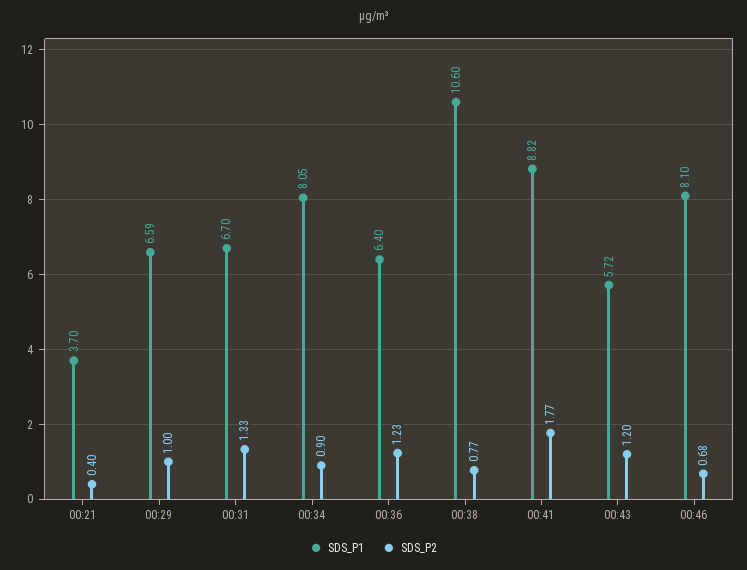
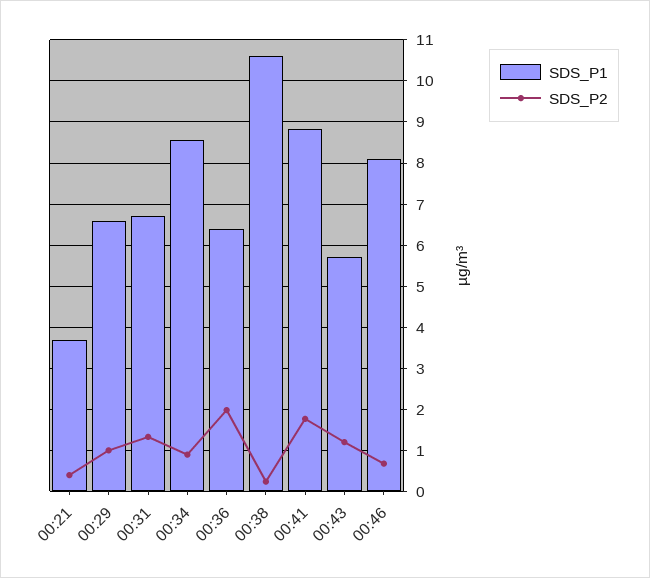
SDS_P1, 00:34: 8.05 -> 8.6
SDS_P2, 00:36: 1.23 -> 2
SDS_P2, 00:38: 0.77 -> 0.2

